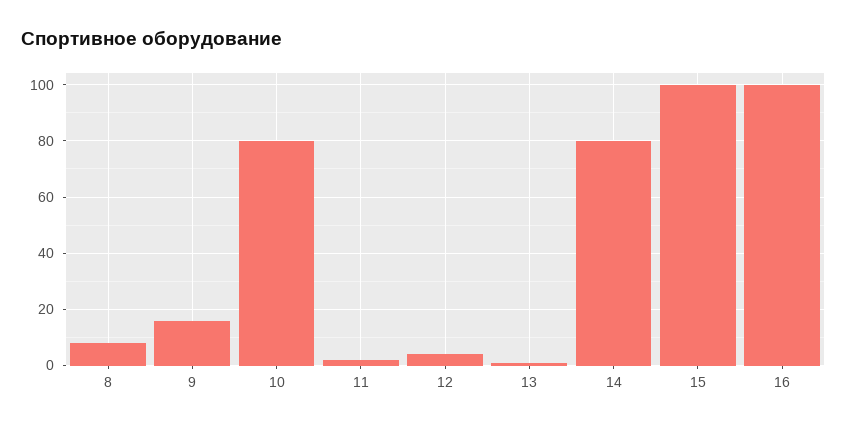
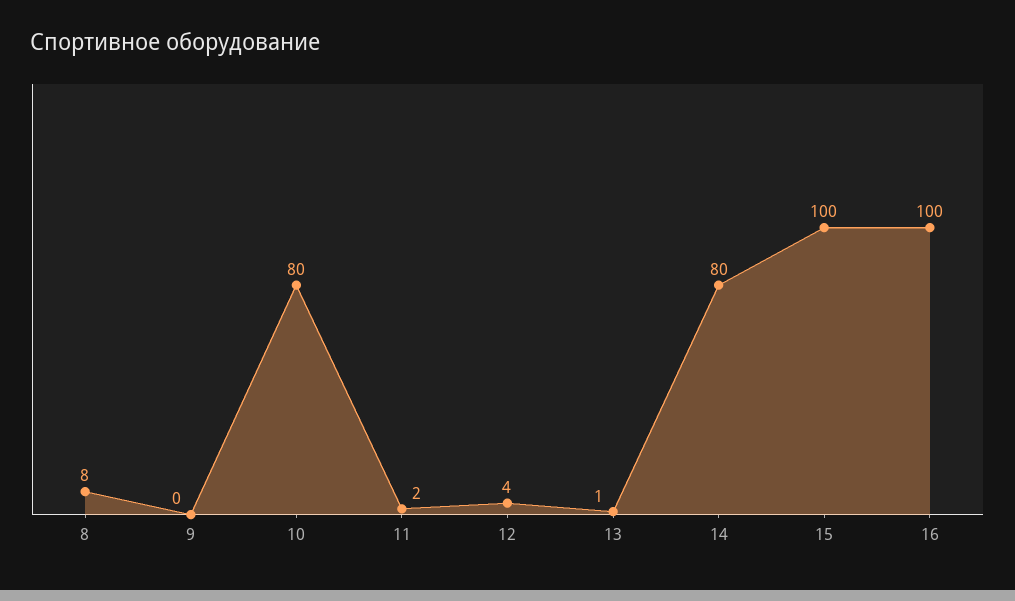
9: 15 -> 0

